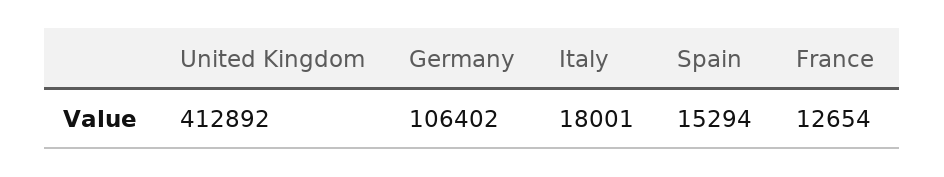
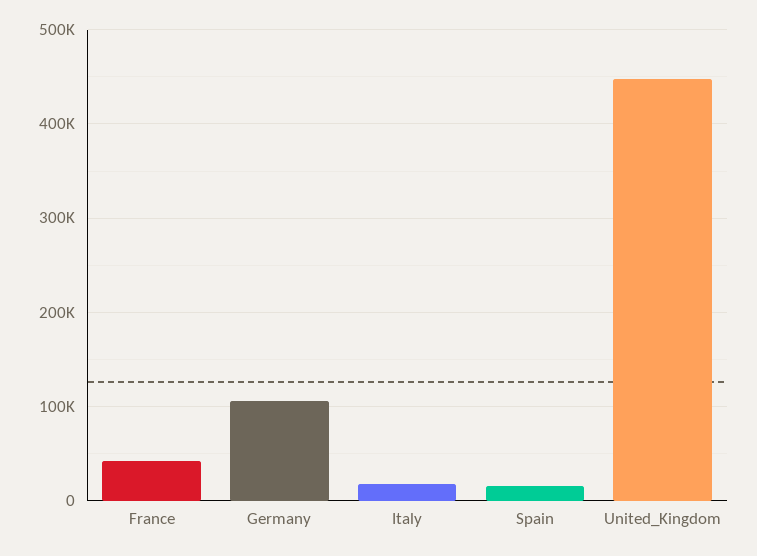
United Kingdom: 412892 -> 450000
France: 12654 -> 40000

